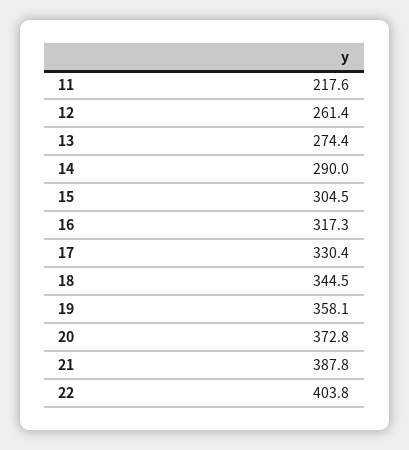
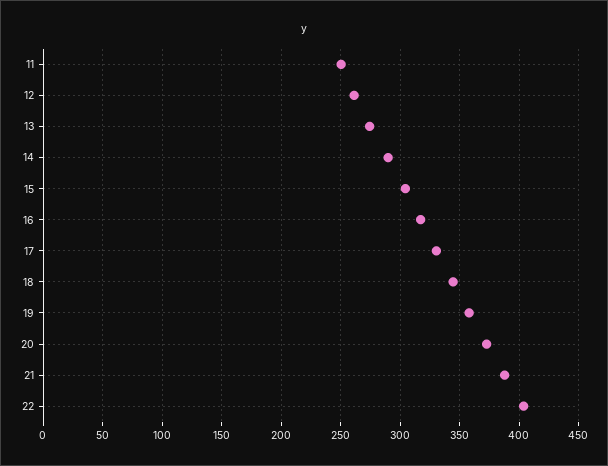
11: 217.6 -> 250

